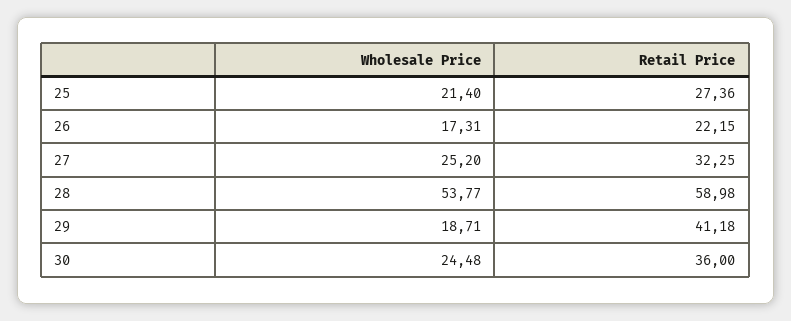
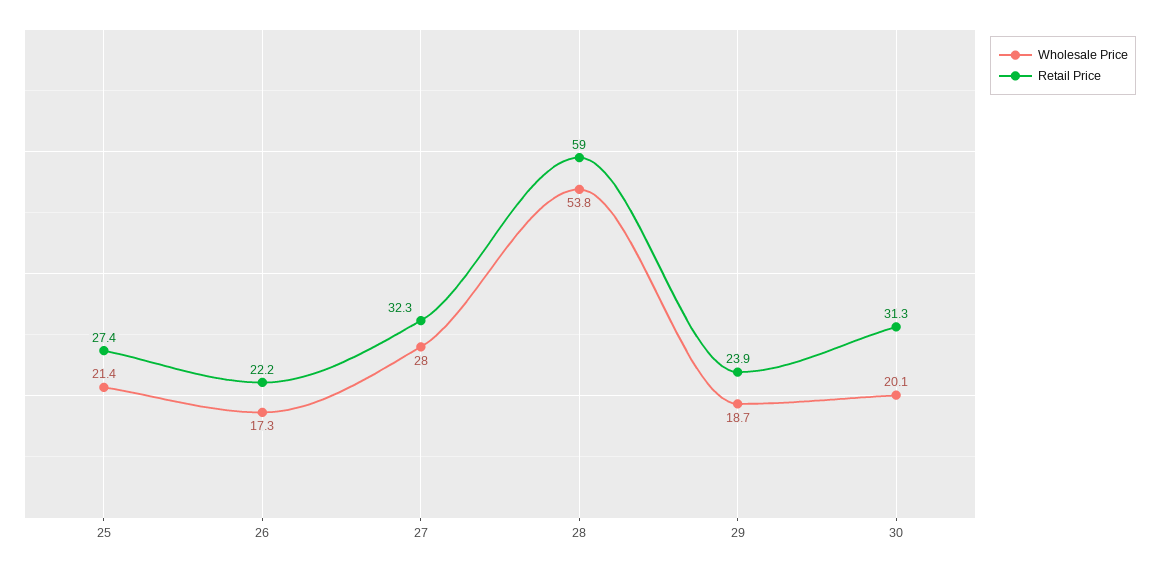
Wholesale Price, 27: 25.2 -> 28
Retail Price, 29: 41.18 -> 23.9
Wholesale Price, 30: 24.48 -> 20.1
Retail Price, 30: 36 -> 31.3

